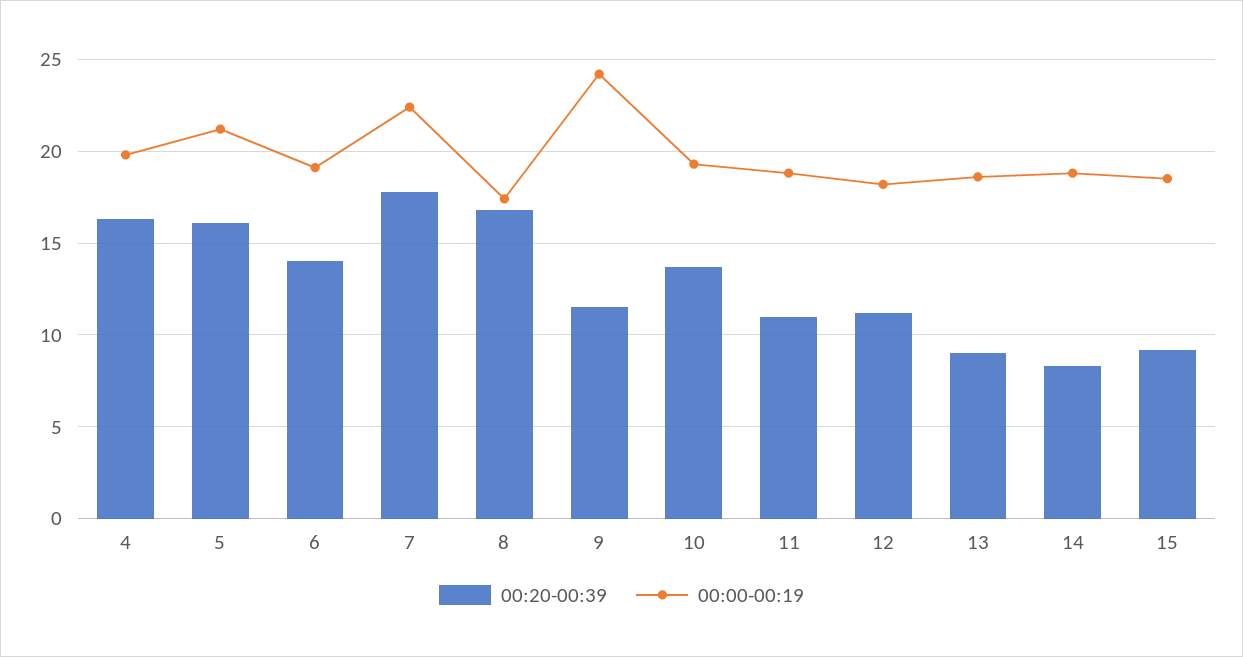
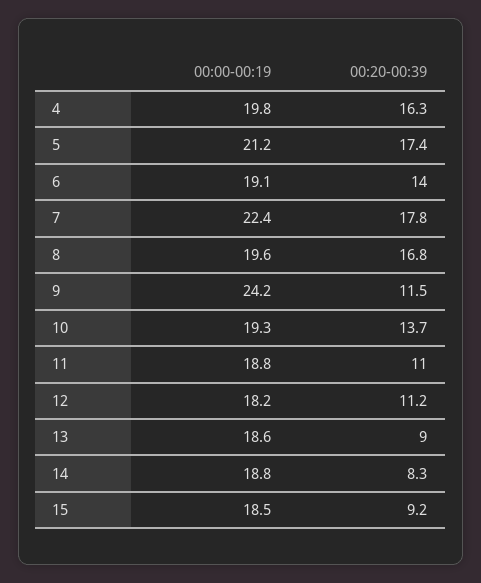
00:20-00:39, 5: 16 -> 17.4
00:00-00:19, 8: 17.5 -> 19.6

